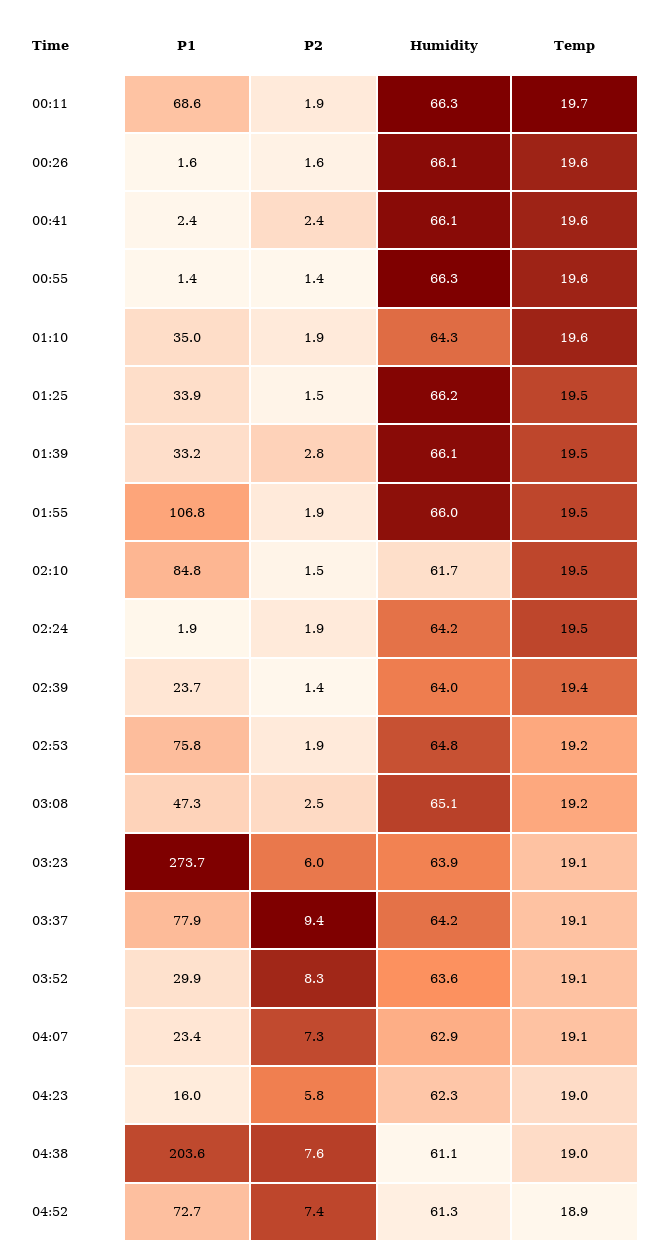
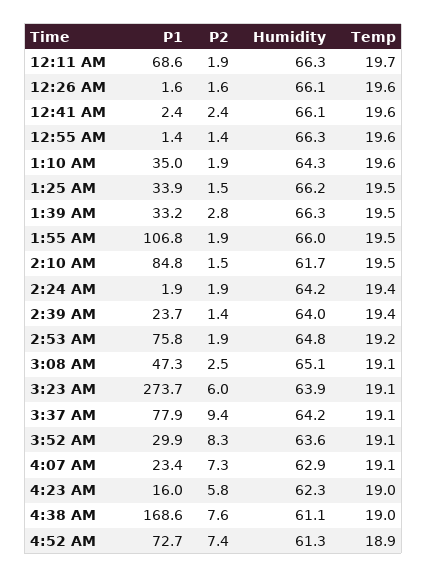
Humidity, 01:39: 66.1 -> 66.3
Temp, 02:24: 19.5 -> 19.4
Temp, 03:08: 19.2 -> 19.1
P1, 04:38: 203.6 -> 168.6

